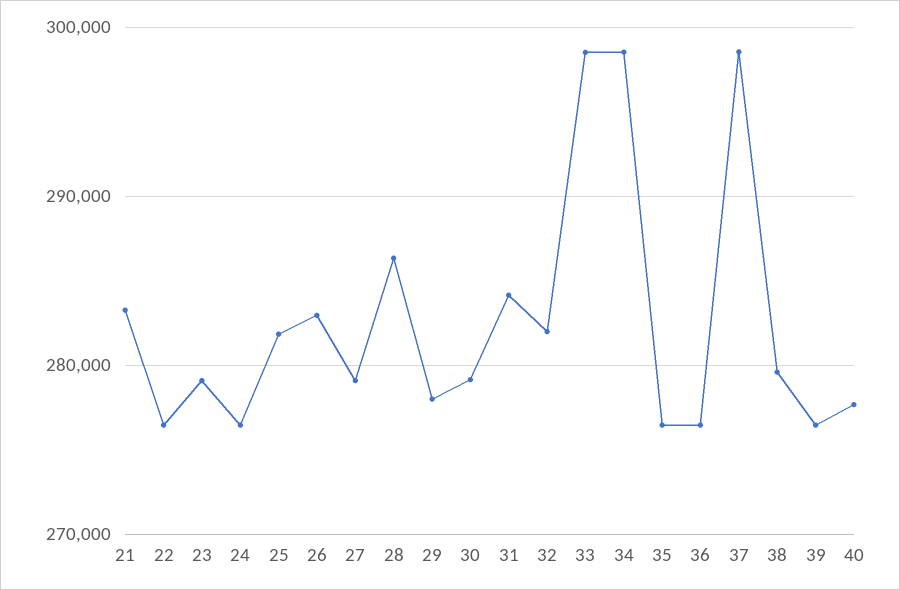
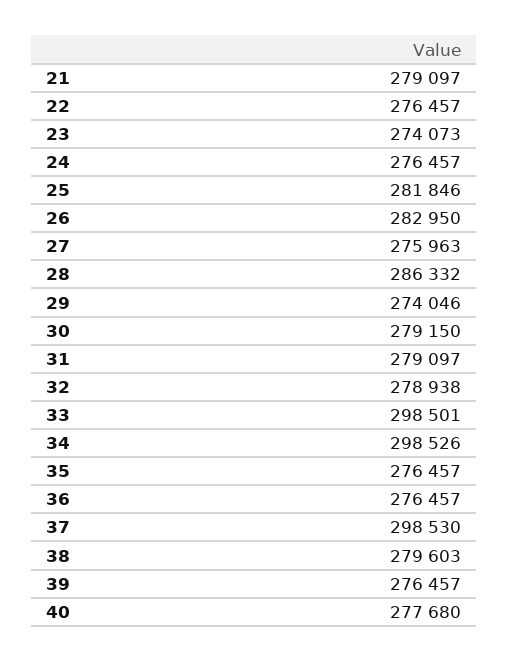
21: 283000 -> 279097
23: 279000 -> 274073
27: 279000 -> 275963
29: 278000 -> 274046
31: 284000 -> 279097
32: 282000 -> 278938

